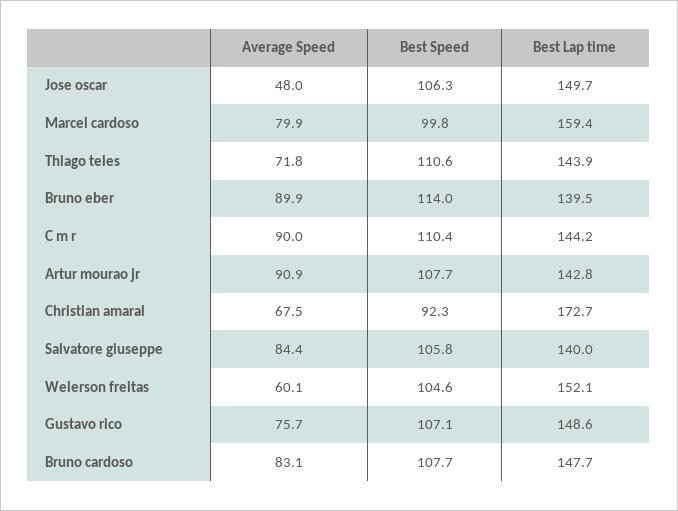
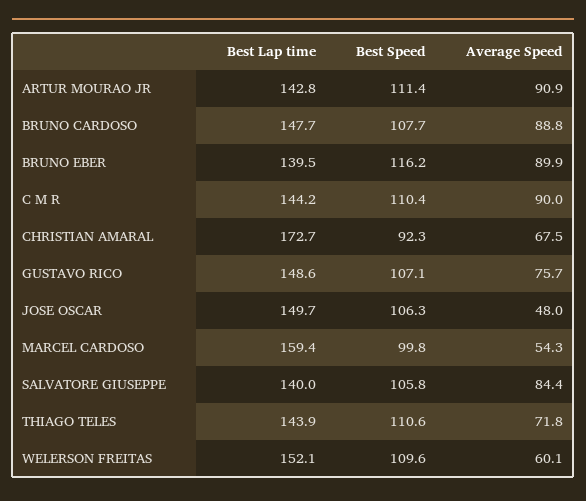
Average Speed, Marcel cardoso: 79.9 -> 54.3
Best Speed, Bruno eber: 114 -> 116.2
Best Speed, Artur mourao jr: 107.7 -> 111.4
Best Speed, Welerson freitas: 104.6 -> 109.6
Average Speed, Bruno cardoso: 83.1 -> 88.8

